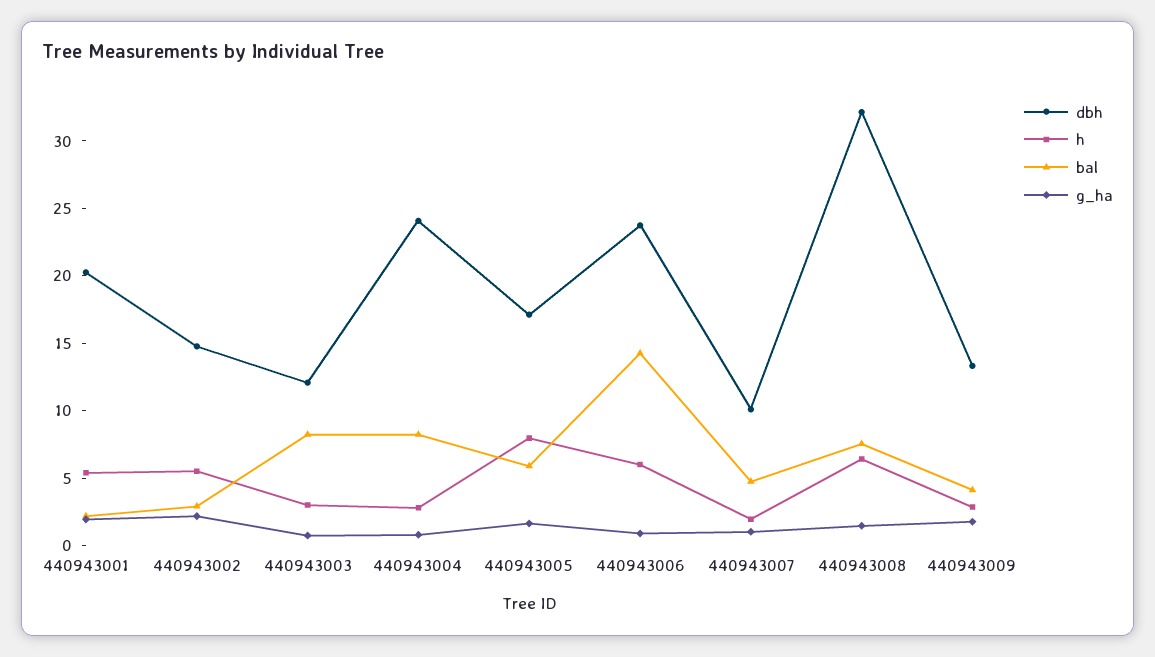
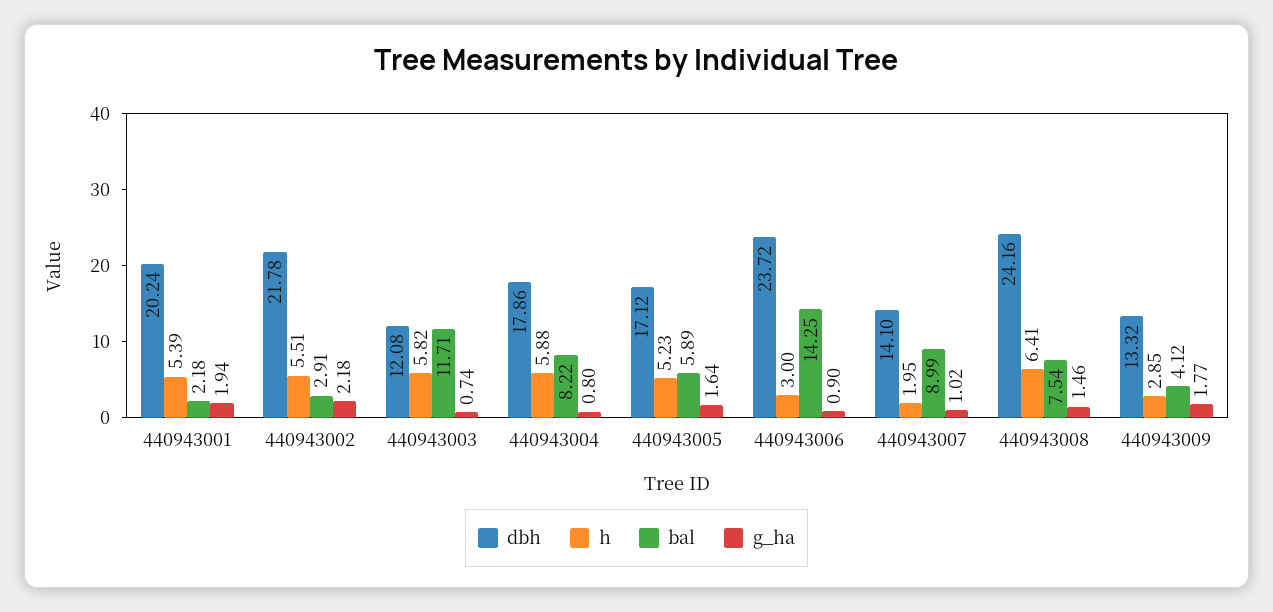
dbh, 440943002: 15 -> 21.78
h, 440943003: 3 -> 5.82
bal, 440943003: 8 -> 11.71
dbh, 440943004: 24 -> 17.86
h, 440943004: 3 -> 5.88
h, 440943005: 8 -> 5.23
h, 440943006: 6 -> 3
dbh, 440943007: 10 -> 14.1
bal, 440943007: 5 -> 8.99
dbh, 440943008: 32 -> 24.16

